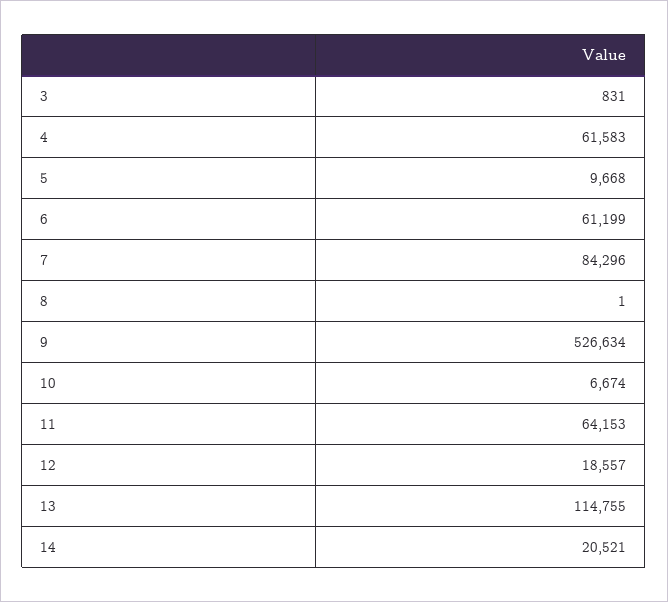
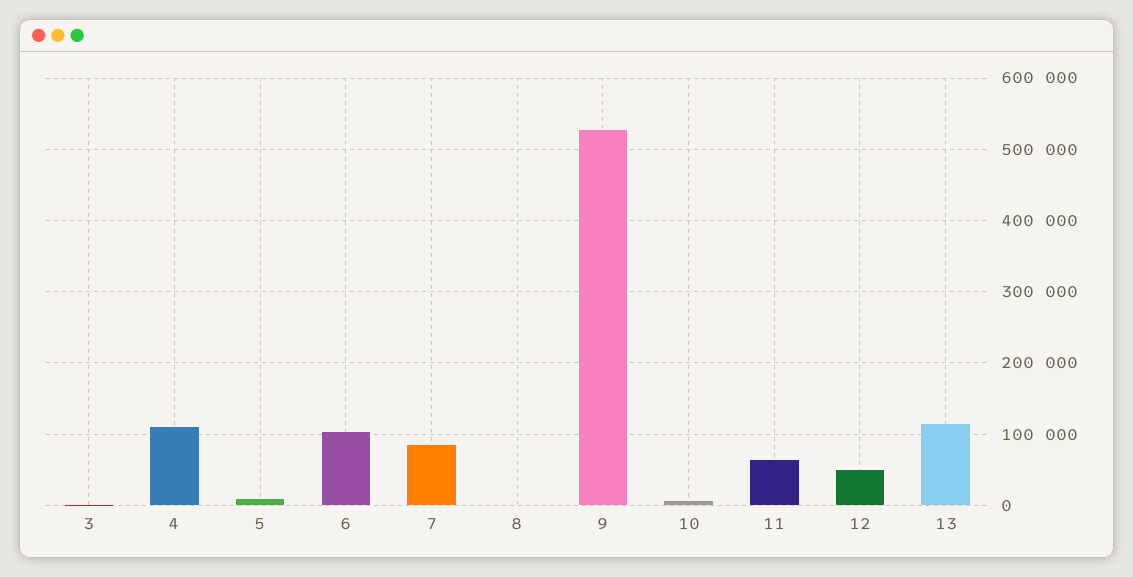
4: 61583 -> 110000
6: 61199 -> 100000
12: 18557 -> 50000
14: 20521 -> none

